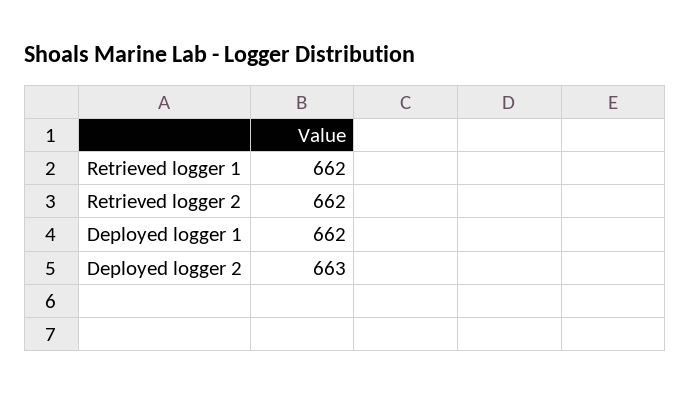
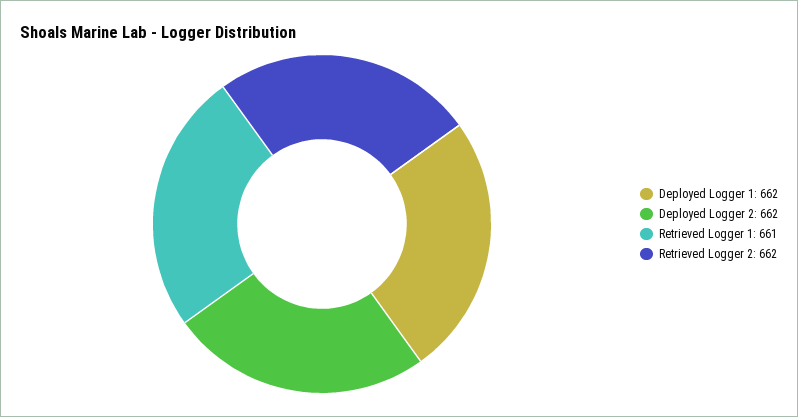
Retrieved logger 1: 662 -> 661
Deployed logger 2: 663 -> 662

